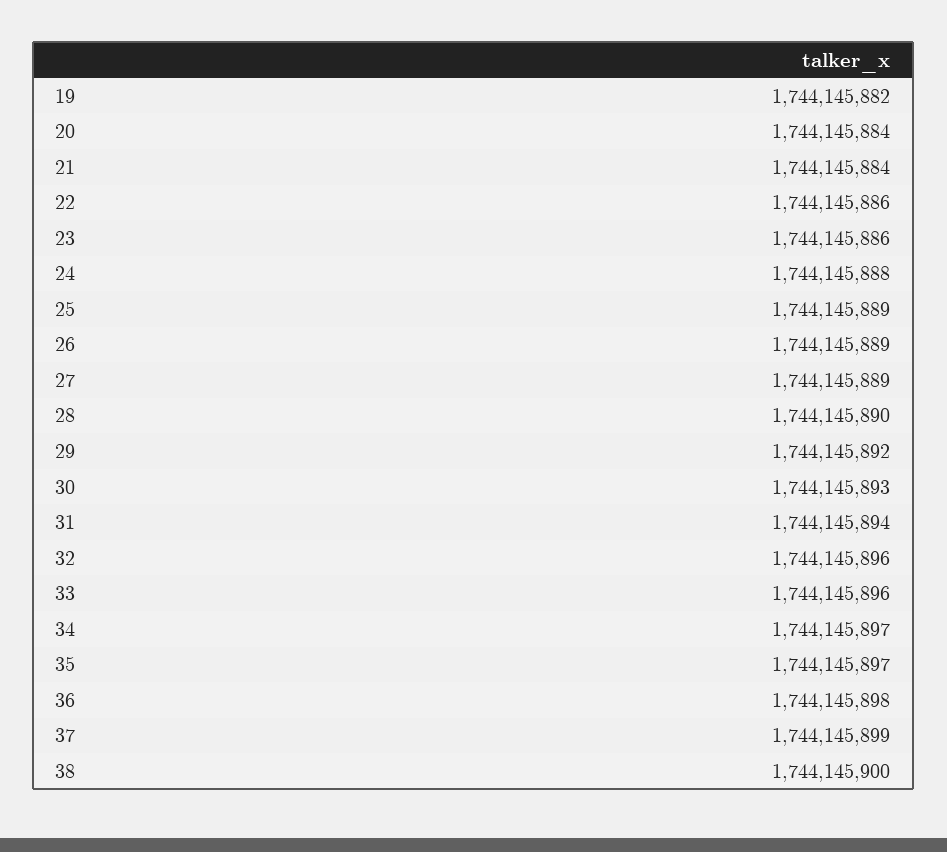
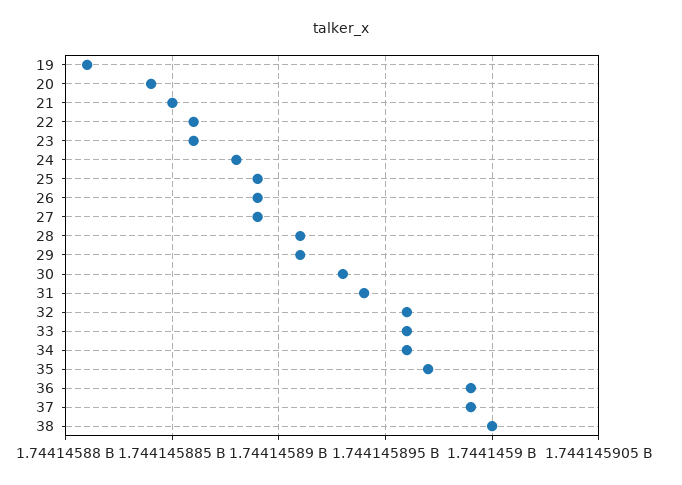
19: 1744145882 -> 1744145881
21: 1744145884 -> 1744145885
28: 1744145890 -> 1744145891
29: 1744145892 -> 1744145891
34: 1744145897 -> 1744145896
36: 1744145898 -> 1744145899

